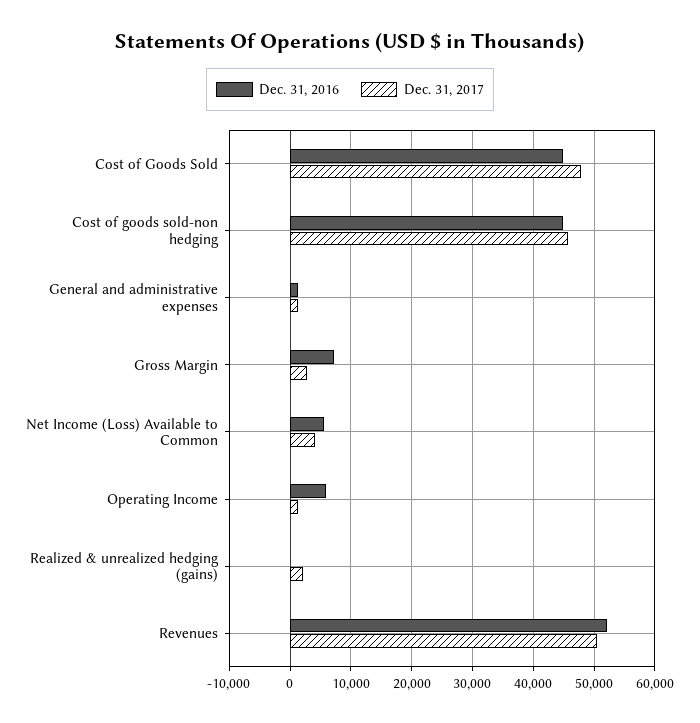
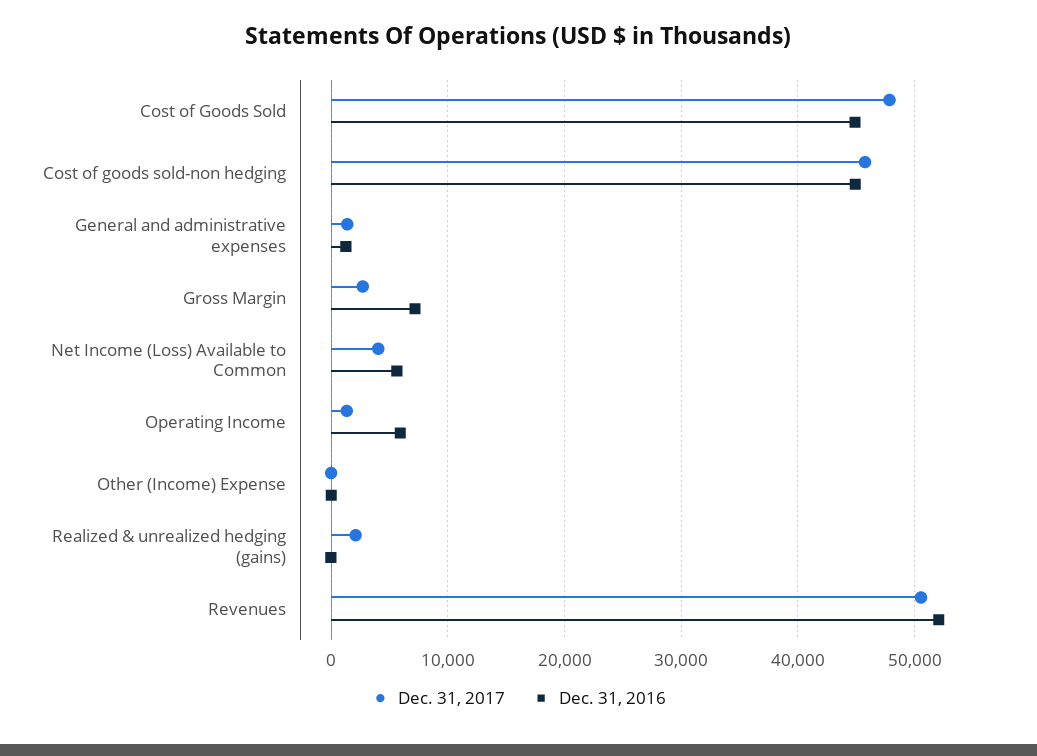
Dec. 31, 2017, Other (Income) Expense: none -> 0
Dec. 31, 2016, Other (Income) Expense: none -> 0

